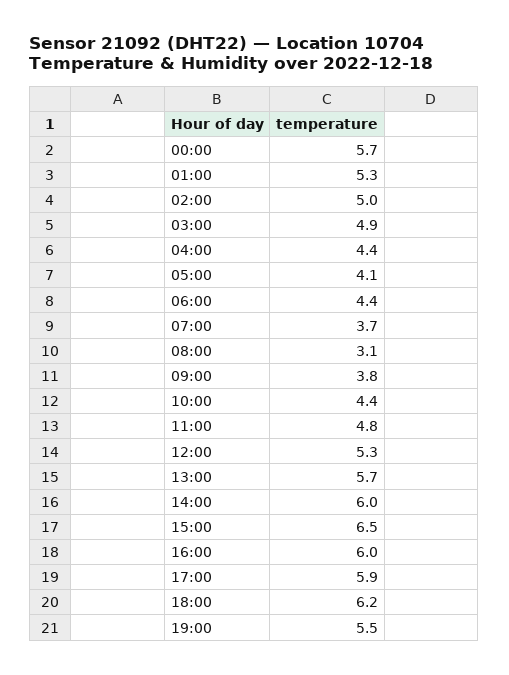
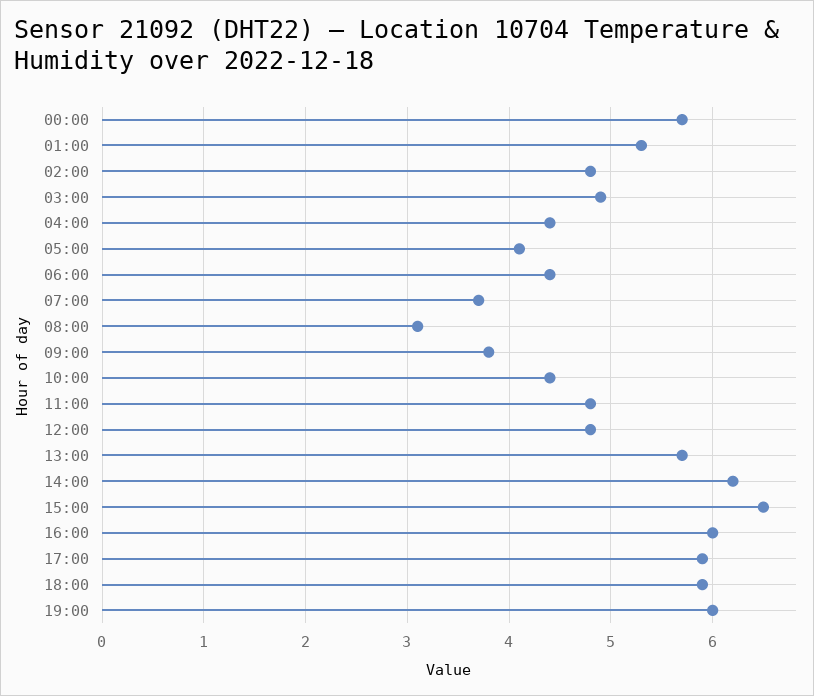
02:00: 5 -> 4.8
12:00: 5.3 -> 4.8
14:00: 6 -> 6.2
18:00: 6.2 -> 5.9
19:00: 5.5 -> 6

